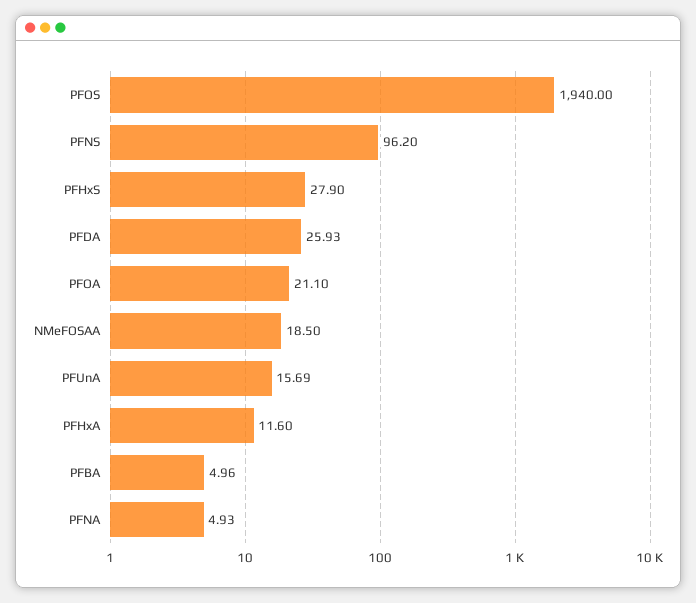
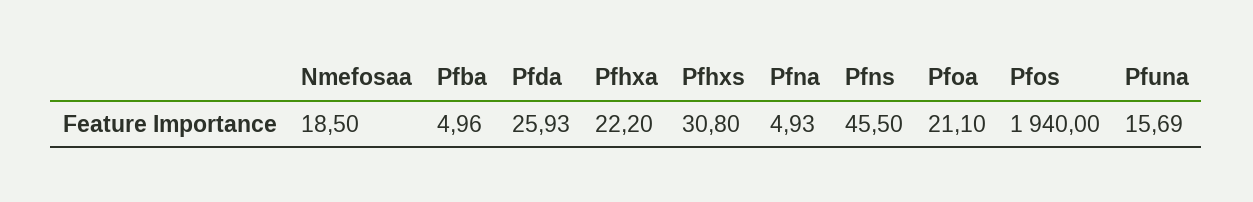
PFNS: 96.2 -> 45.5
PFHxS: 27.9 -> 30.8
PFHxA: 11.6 -> 22.2

